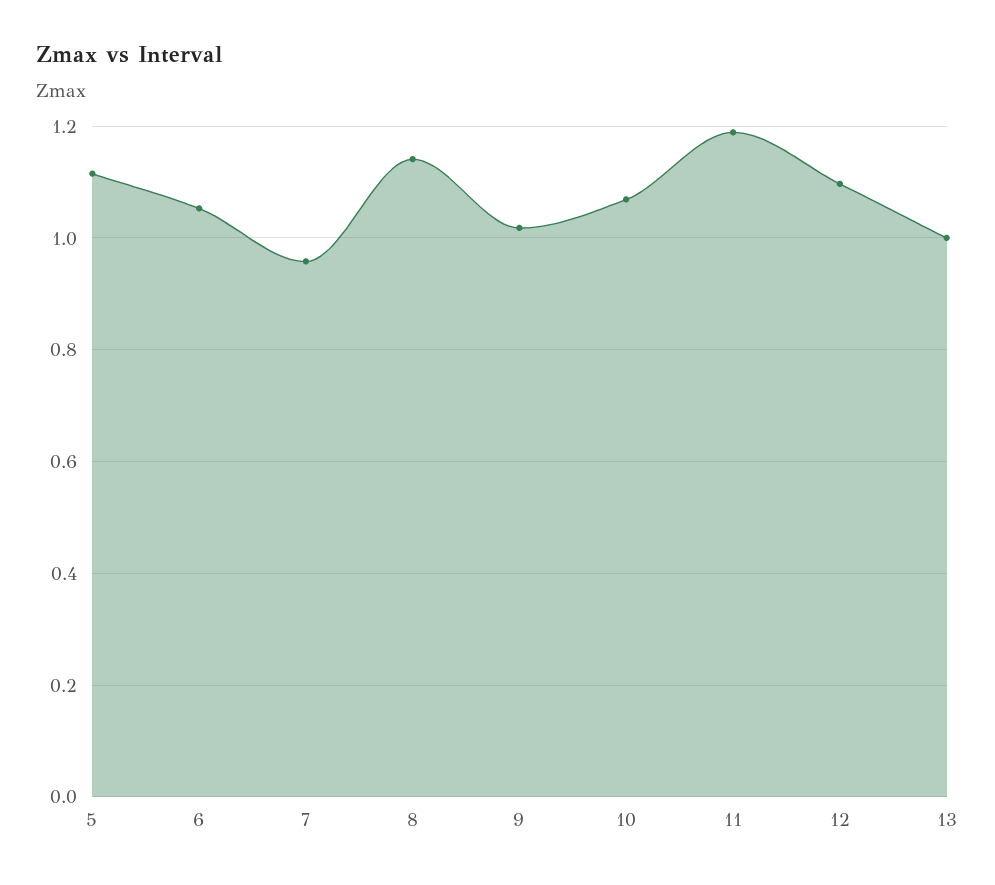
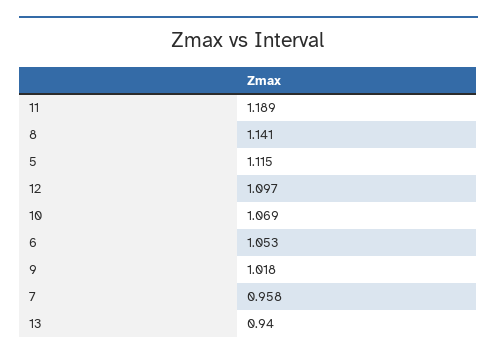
13: 1 -> 0.94

